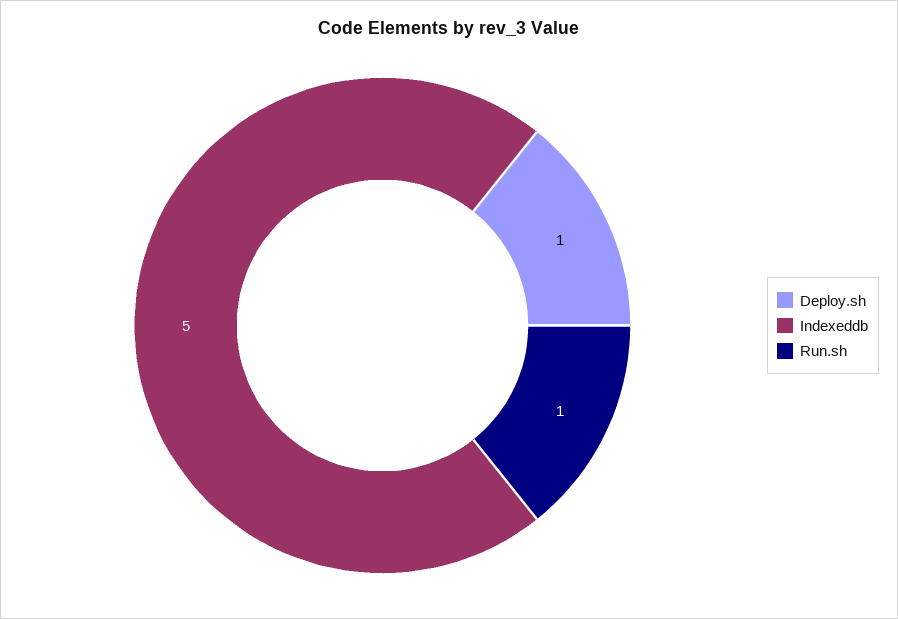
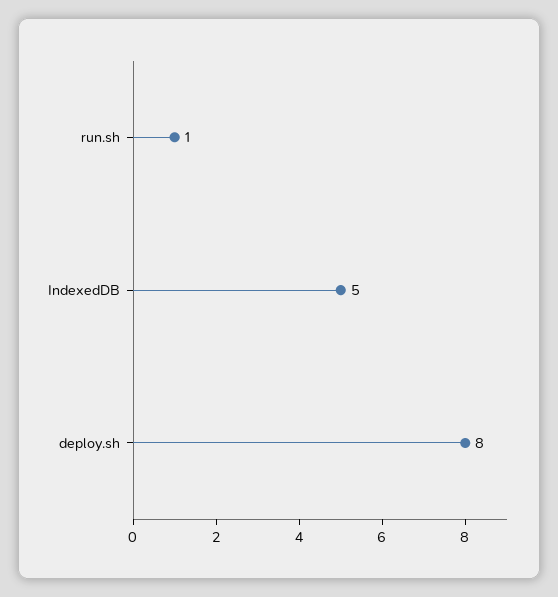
Deploy.sh: 1 -> 8

